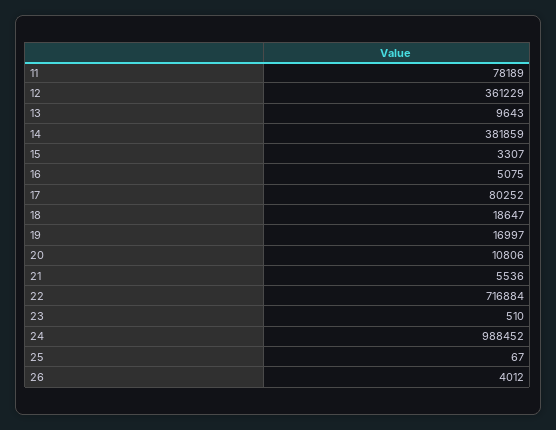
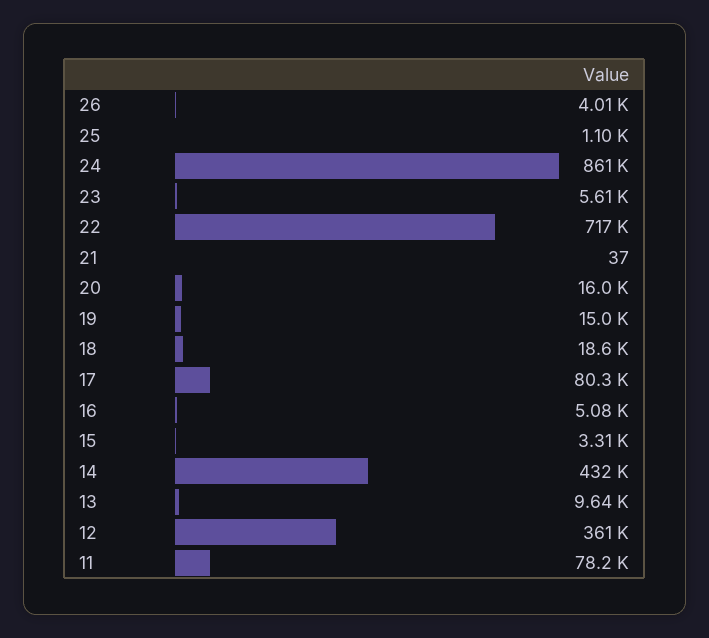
14: 381859 -> 432000
19: 16997 -> 15000
20: 10806 -> 16000
21: 5536 -> 37
23: 510 -> 5610
24: 988452 -> 861000
25: 67 -> 1100

